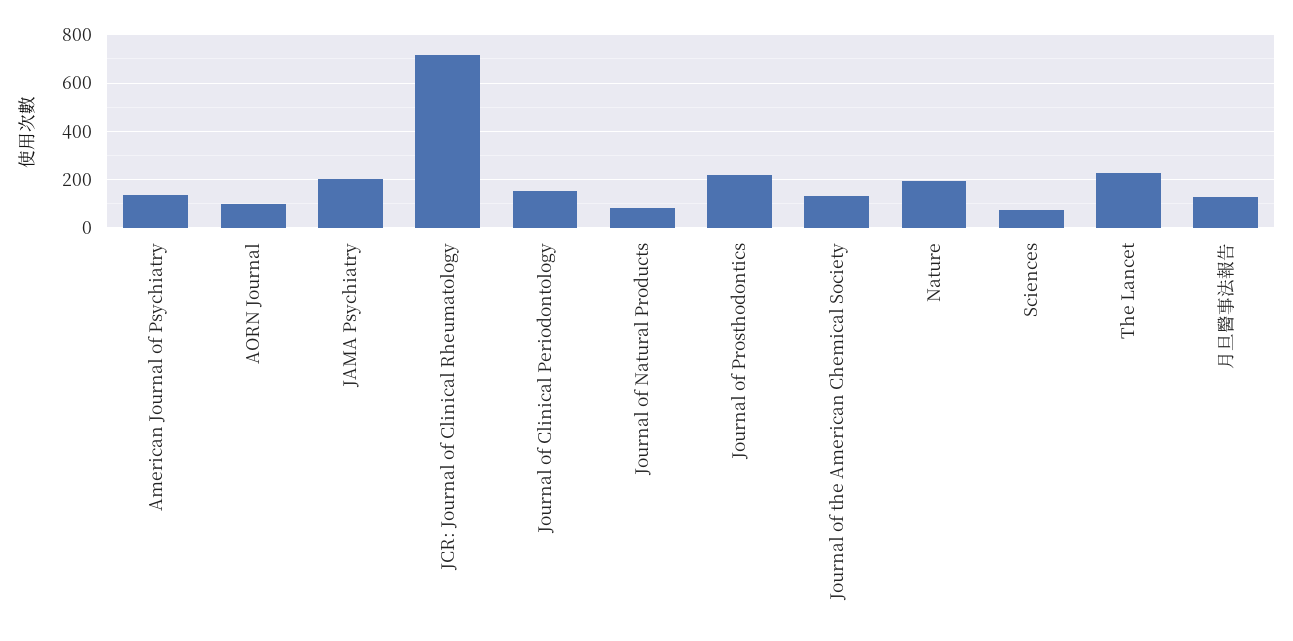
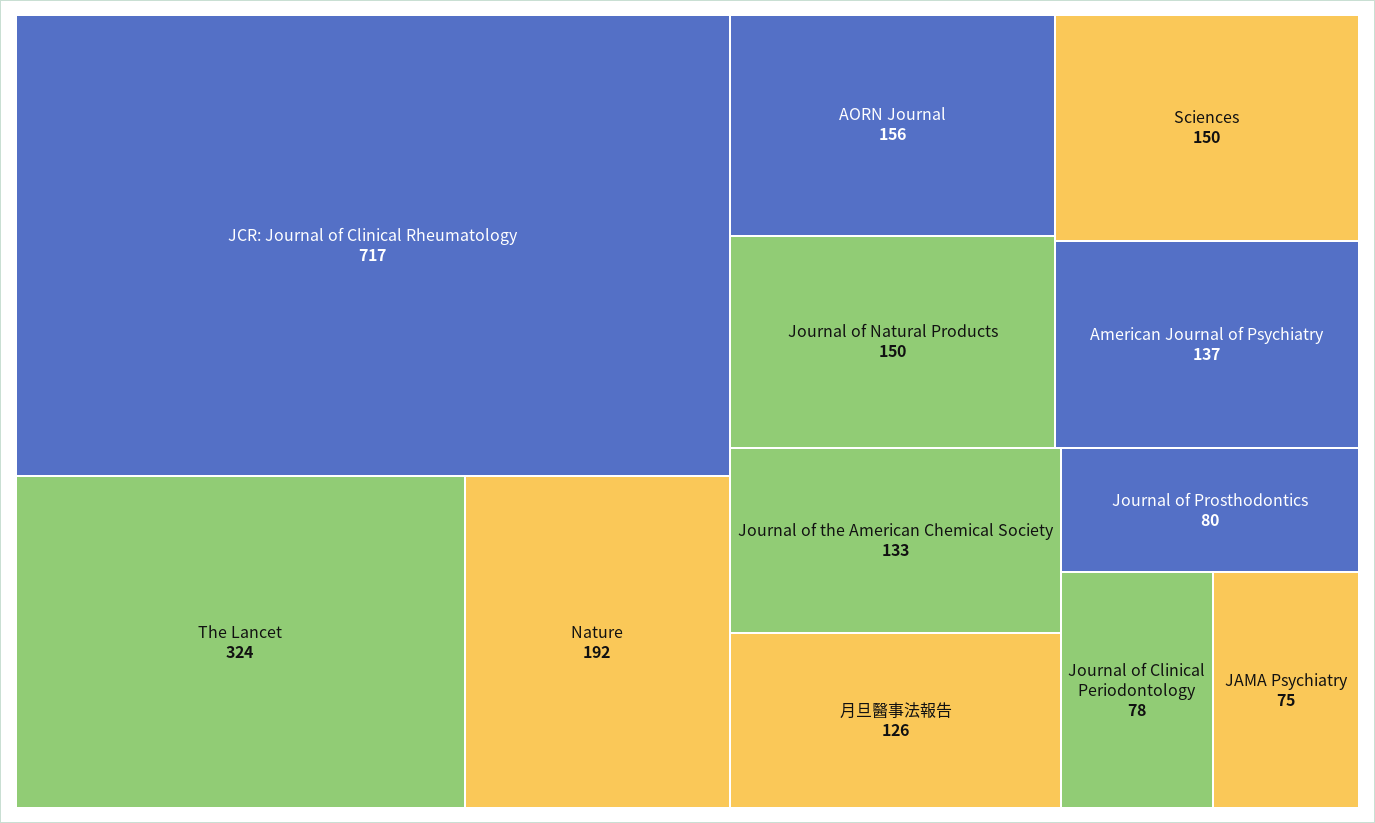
AORN Journal: 100 -> 156
JAMA Psychiatry: 200 -> 75
Journal of Clinical Periodontology: 150 -> 78
Journal of Natural Products: 75 -> 150
Journal of Prosthodontics: 225 -> 80
Sciences: 75 -> 150
The Lancet: 225 -> 324

